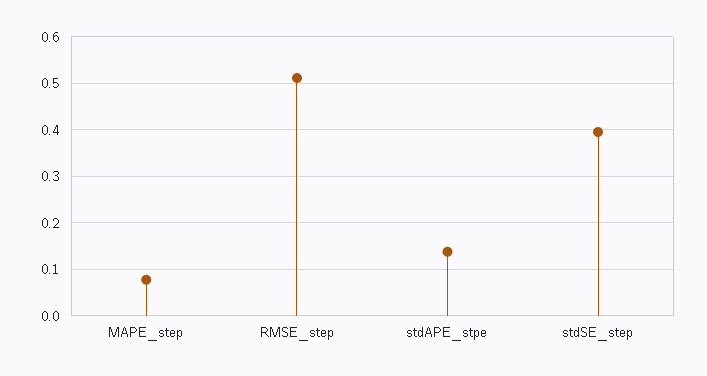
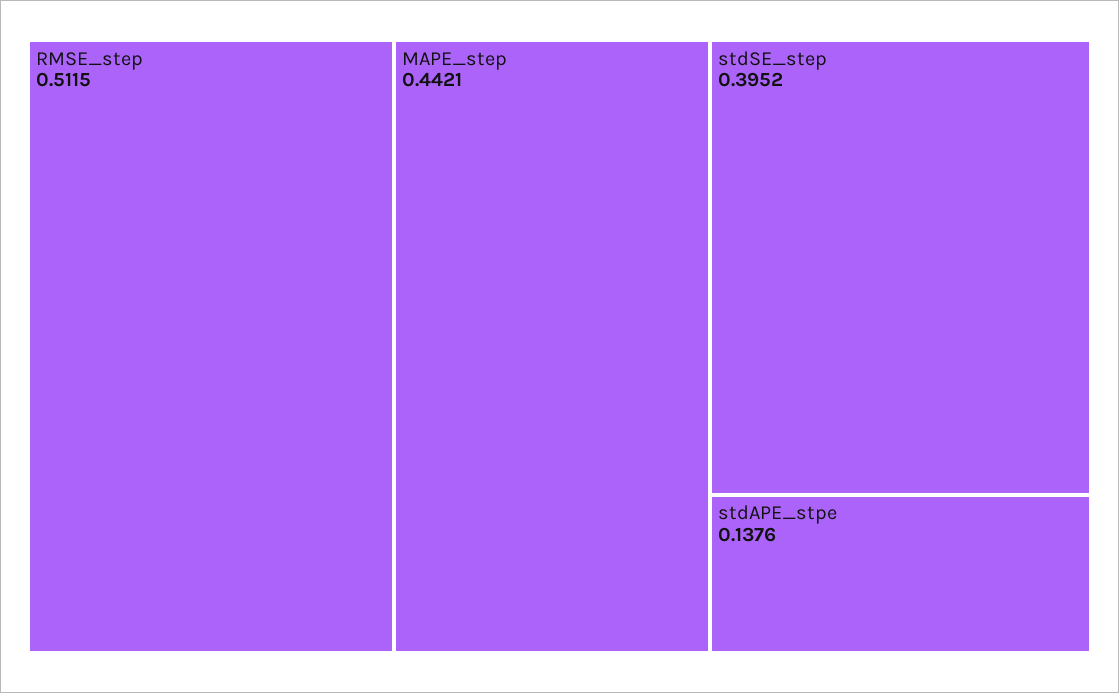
MAPE_step: 0.08 -> 0.4421

